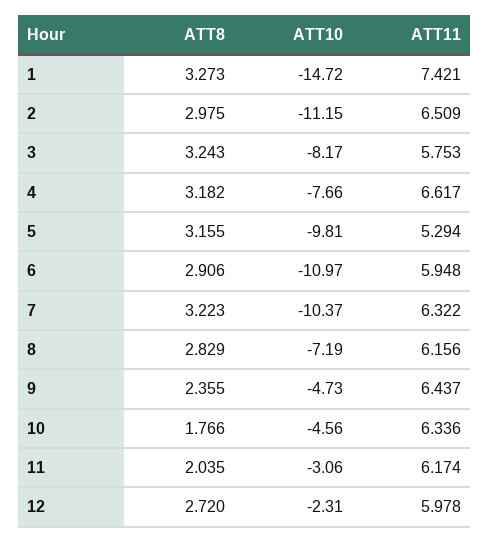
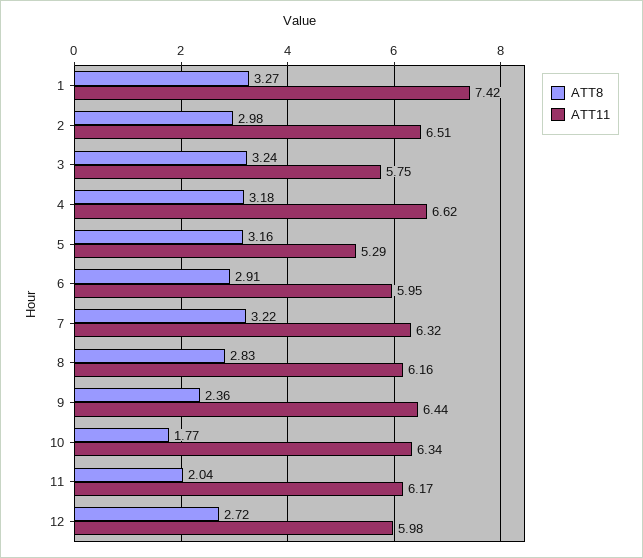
ATT10, 1: -14.72 -> none
ATT10, 2: -11.15 -> none
ATT10, 3: -8.17 -> none
ATT10, 4: -7.66 -> none
ATT10, 5: -9.81 -> none
ATT10, 6: -10.97 -> none
ATT10, 7: -10.37 -> none
ATT10, 8: -7.19 -> none
ATT10, 9: -4.73 -> none
ATT10, 10: -4.56 -> none
ATT10, 11: -3.06 -> none
ATT10, 12: -2.31 -> none

